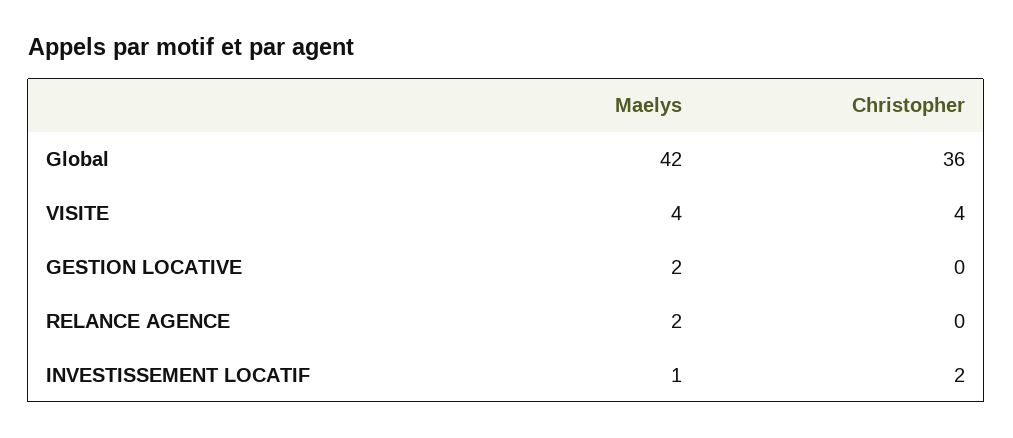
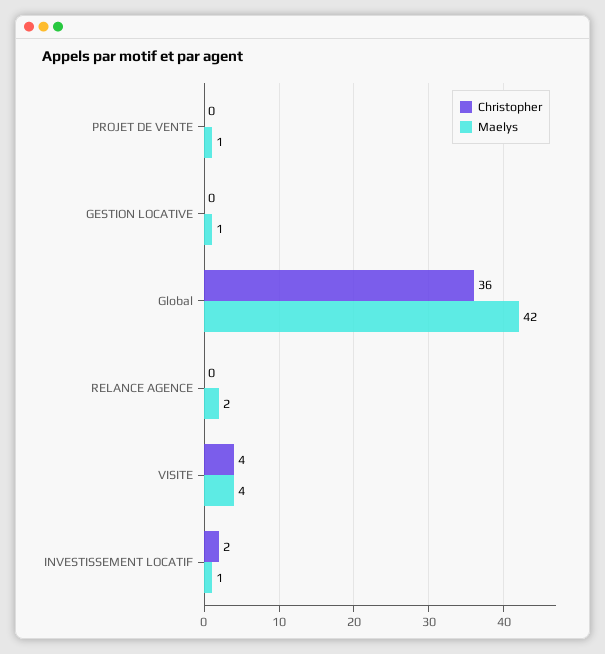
Maelys, GESTION LOCATIVE: 2 -> 1
Christopher, PROJET DE VENTE: none -> 0
Maelys, PROJET DE VENTE: none -> 1

